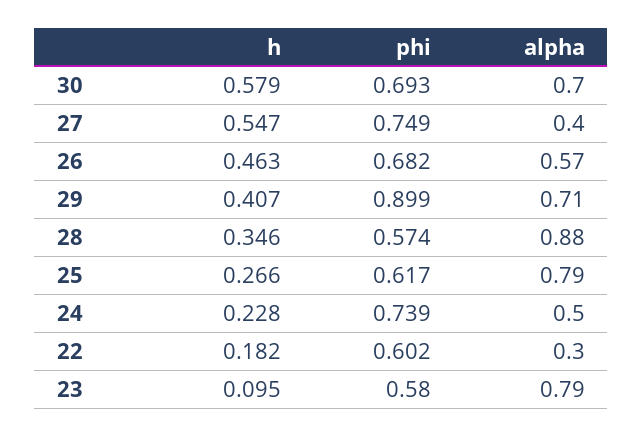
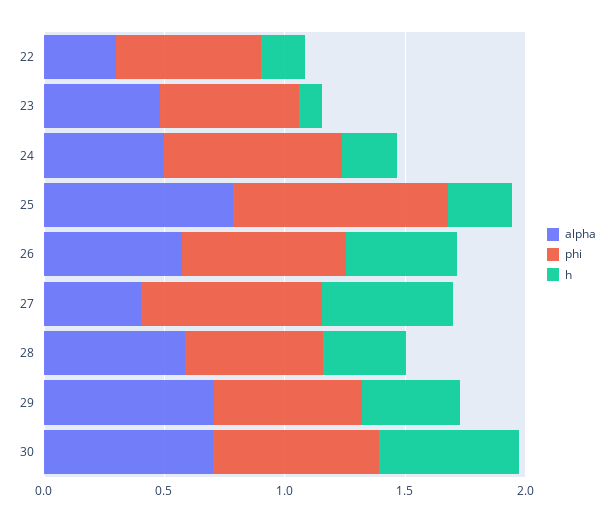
phi, 29: 0.899 -> 0.6
alpha, 28: 0.88 -> 0.6
phi, 25: 0.617 -> 0.9
alpha, 23: 0.79 -> 0.5

